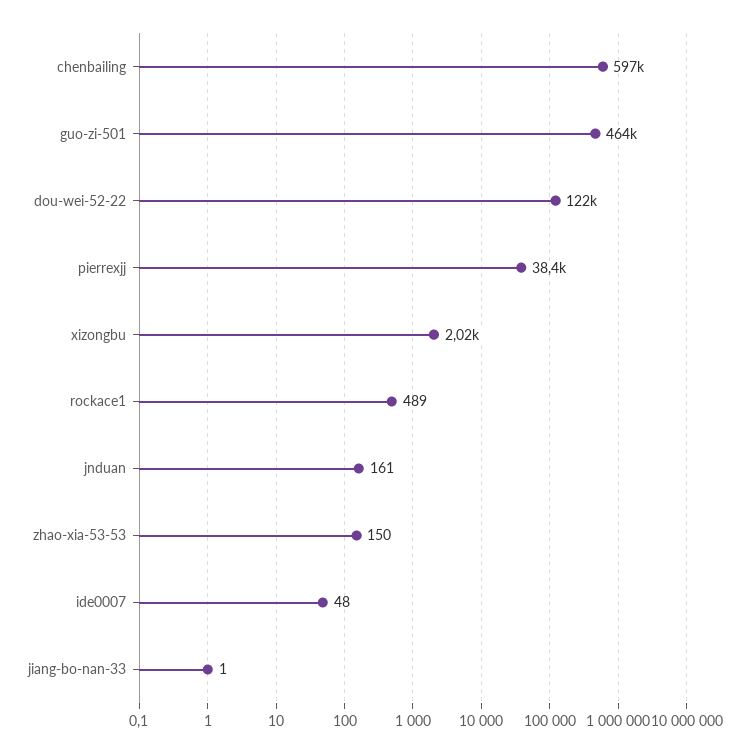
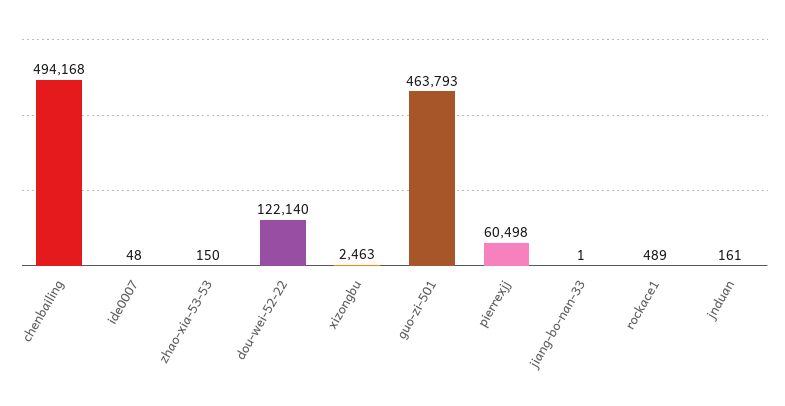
chenbailing: 597000 -> 494168
pierrexjj: 38400 -> 60498
xizongbu: 2020 -> 2463

